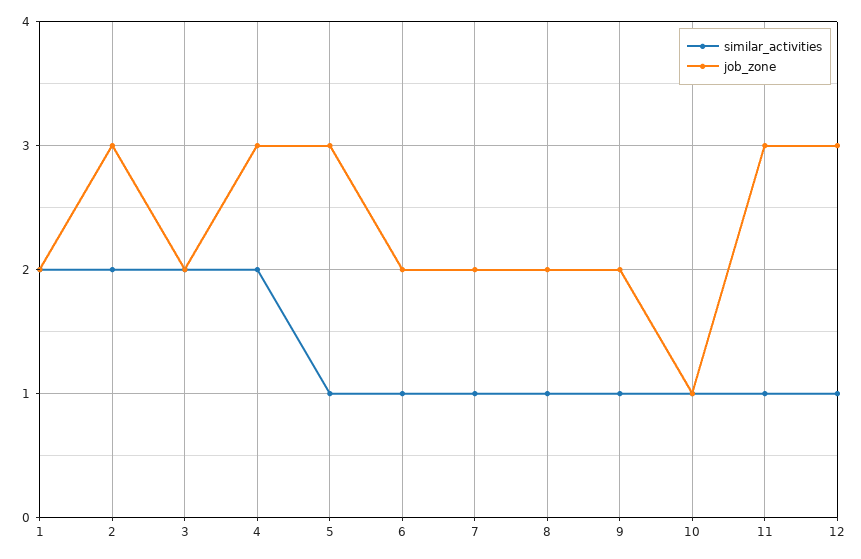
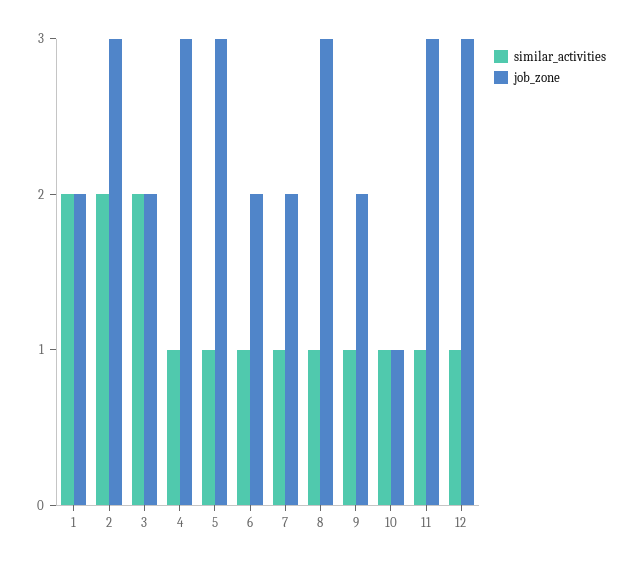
similar_activities, 4: 2 -> 1
job_zone, 8: 2 -> 3

